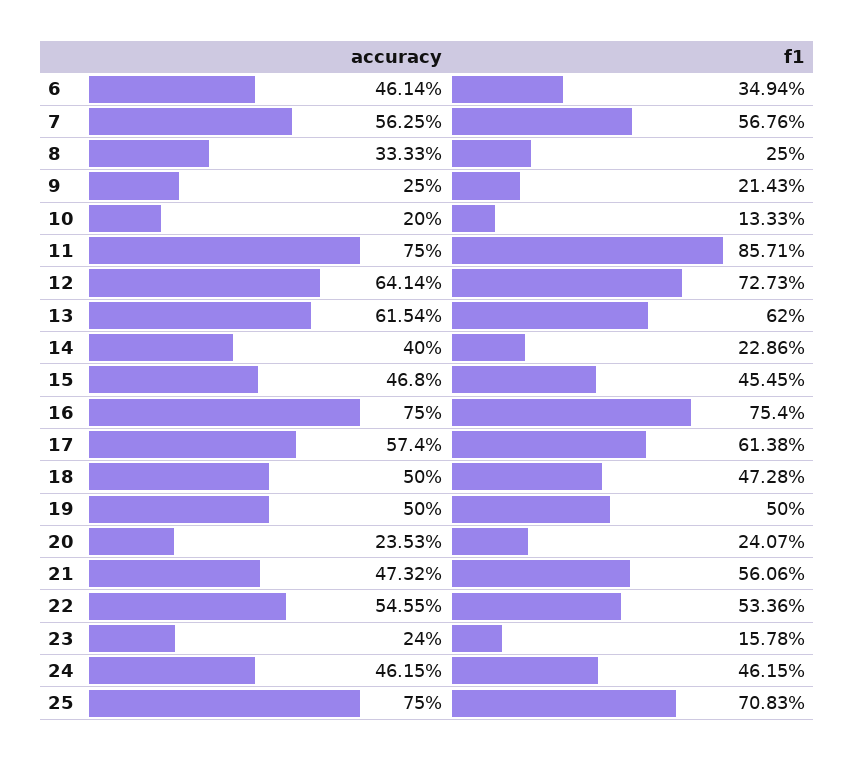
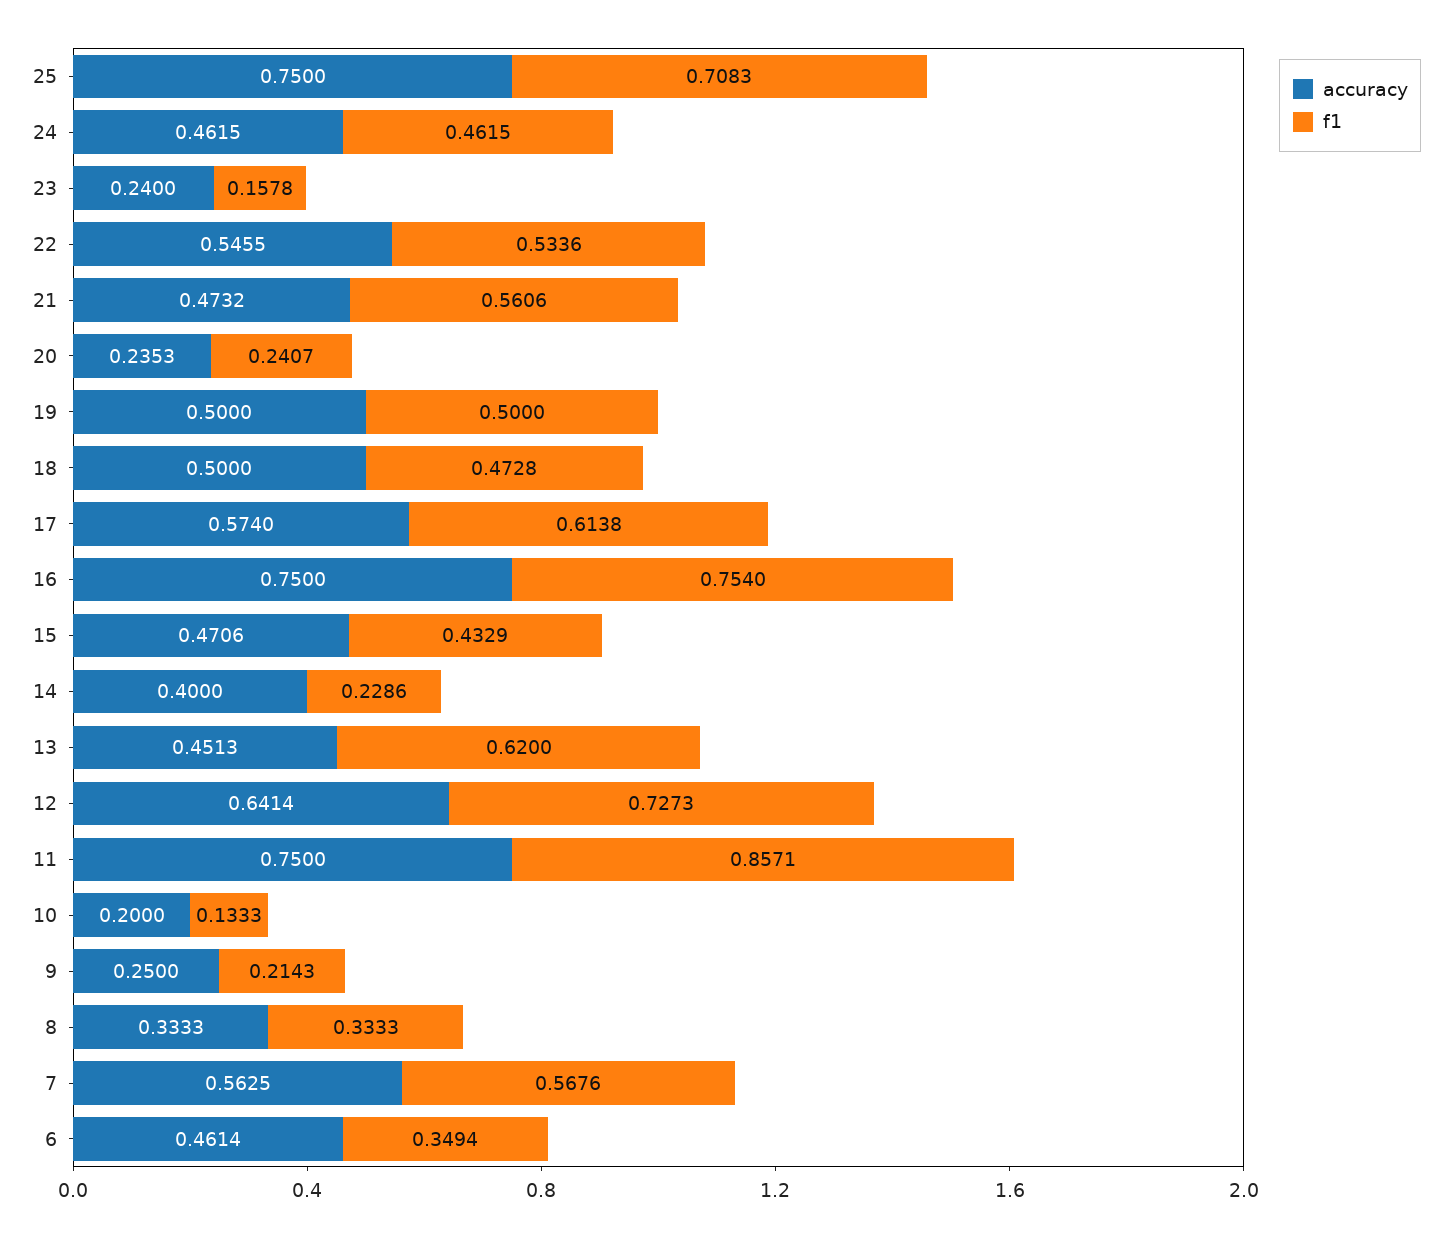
f1, 8: 0.25 -> 0.3333
accuracy, 13: 0.6154 -> 0.4513
accuracy, 15: 0.468 -> 0.4706
f1, 15: 0.4545 -> 0.4329

